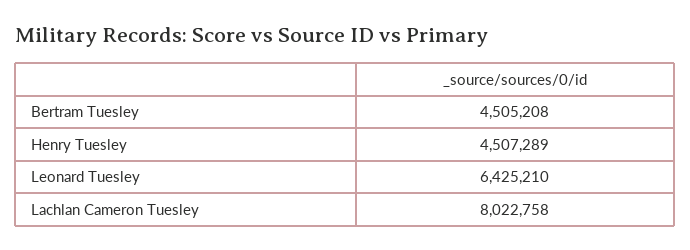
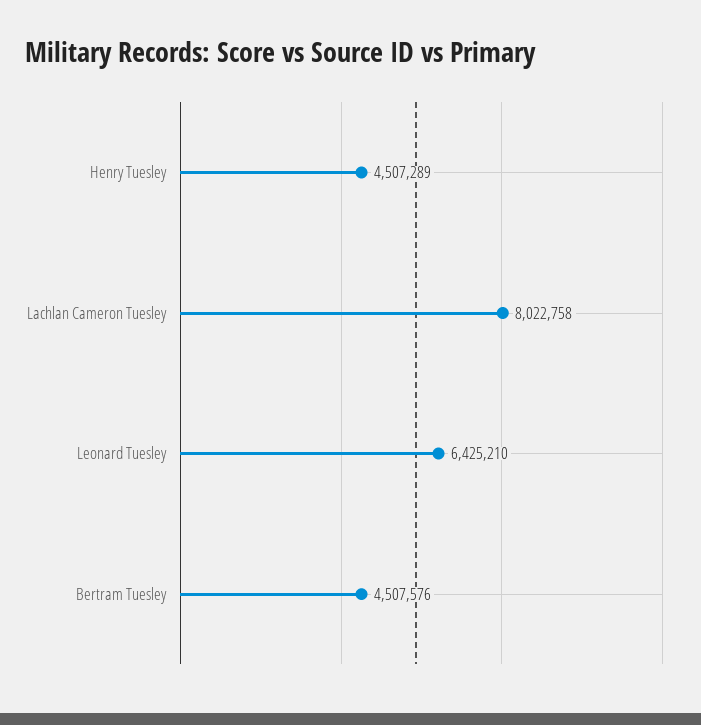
Bertram Tuesley: 4505208 -> 4507576

